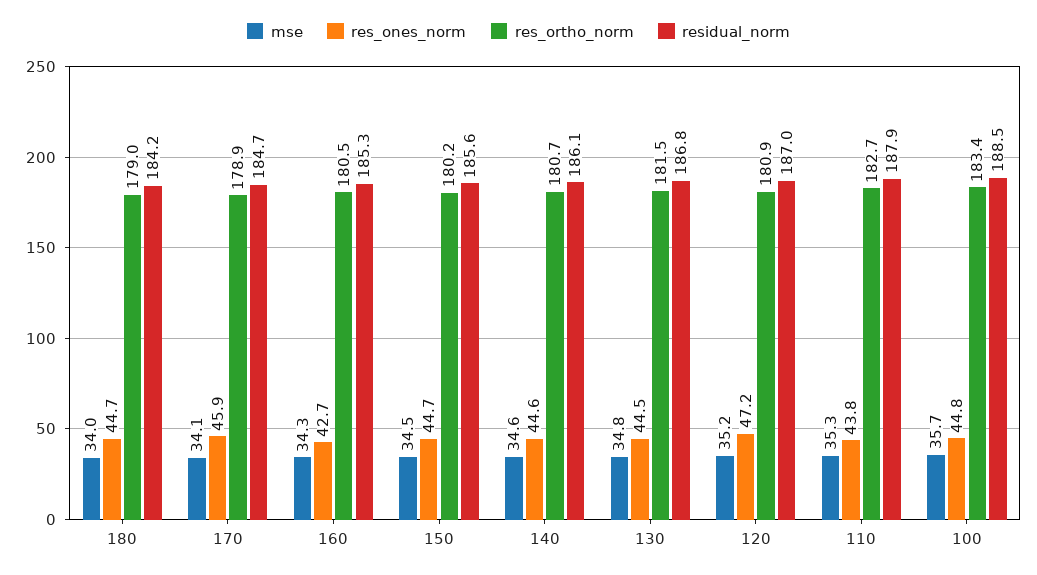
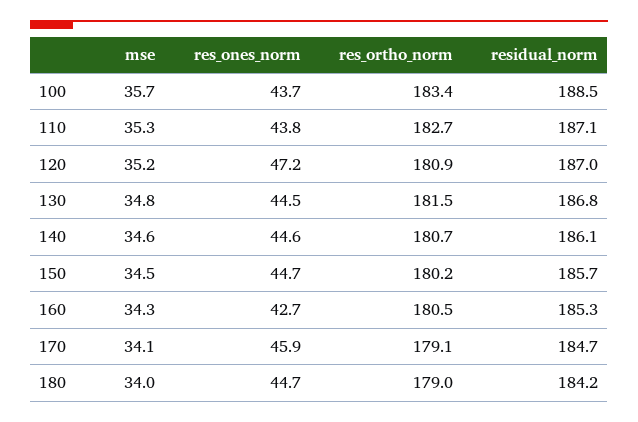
res_ortho_norm, 170: 178.9 -> 179.1
residual_norm, 150: 185.6 -> 185.7
residual_norm, 110: 187.9 -> 187.1
res_ones_norm, 100: 44.8 -> 43.7

